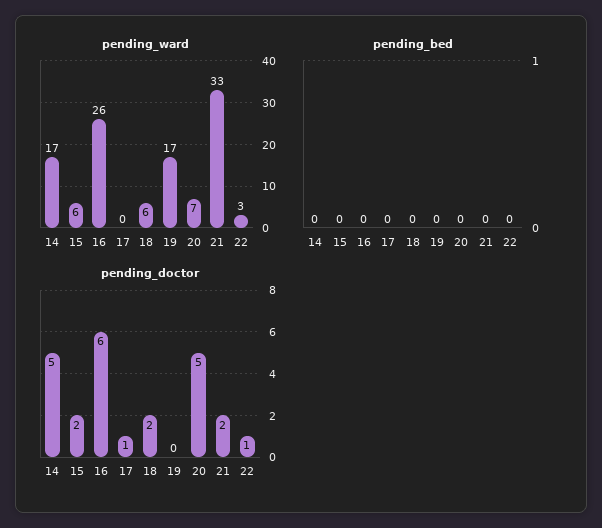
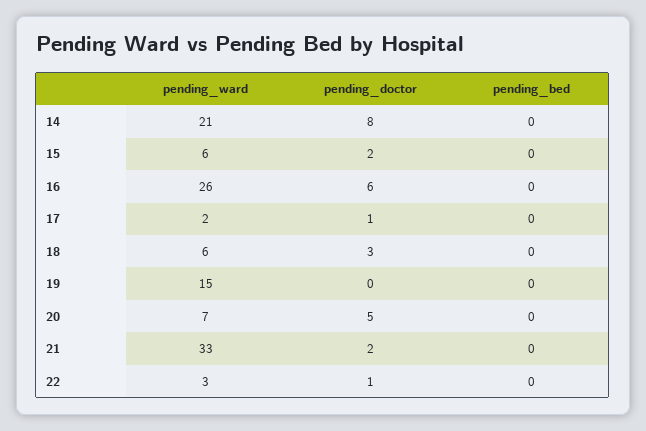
pending_ward, 14: 17 -> 21
pending_ward, 17: 0 -> 2
pending_ward, 19: 17 -> 15
pending_doctor, 14: 5 -> 8
pending_doctor, 18: 2 -> 3

